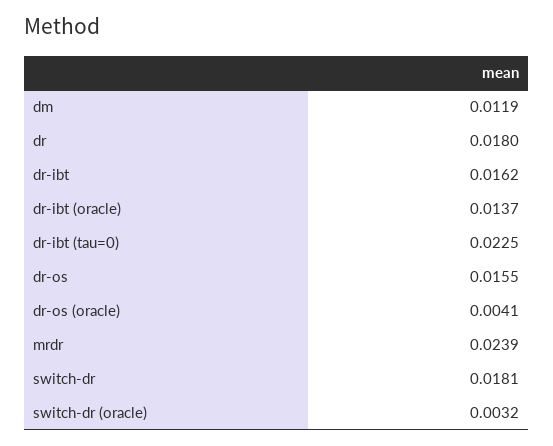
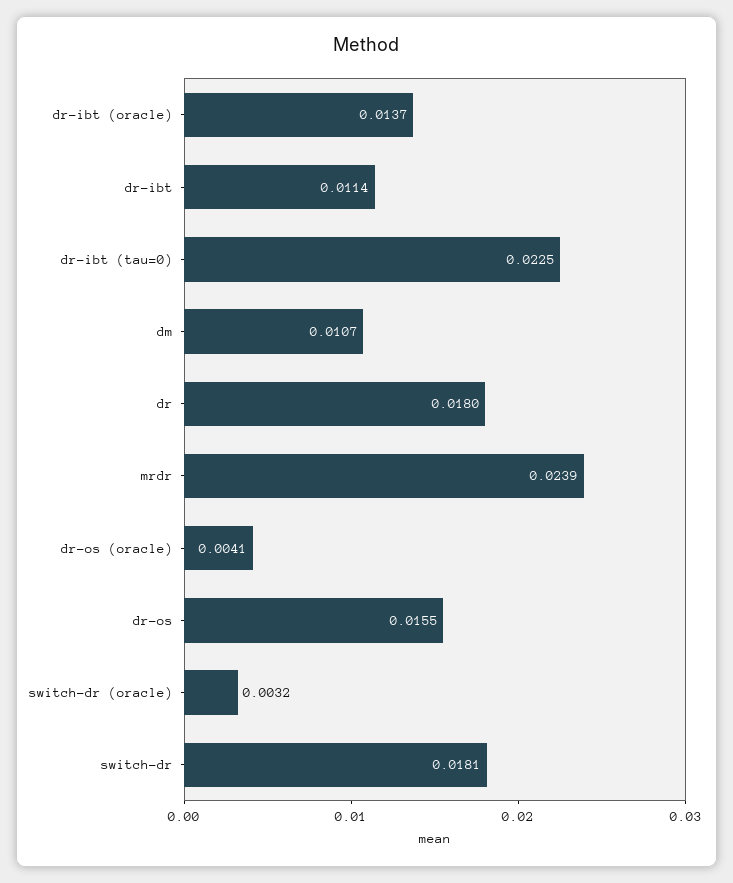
dm: 0.0119 -> 0.0107
dr-ibt: 0.0162 -> 0.0114

